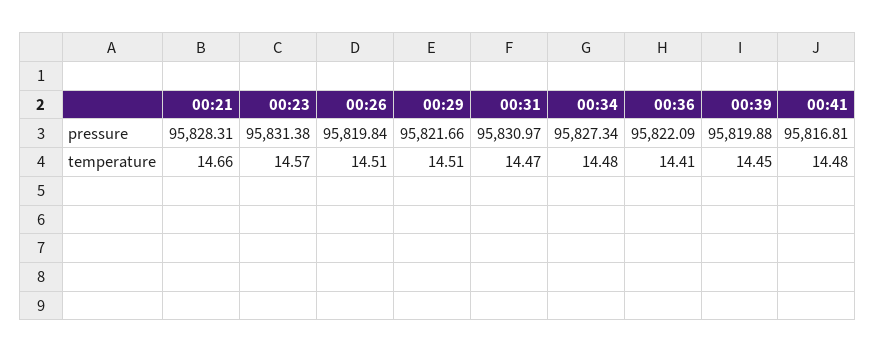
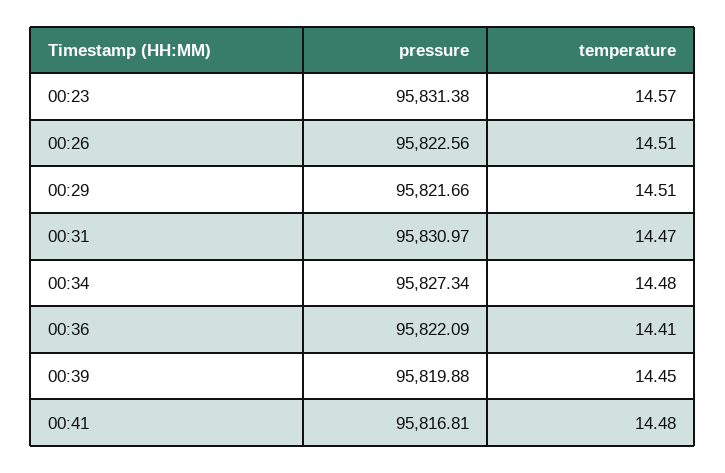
00:21, pressure: 95828.31 -> none
00:26, pressure: 95819.84 -> 95822.56
00:21, temperature: 14.66 -> none

